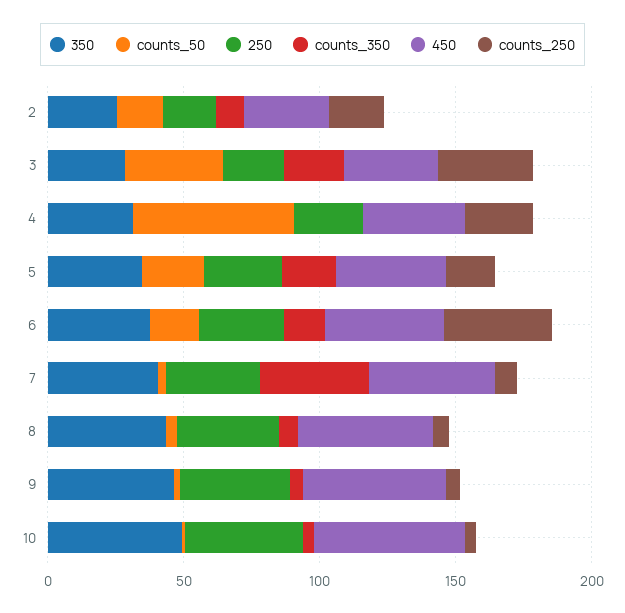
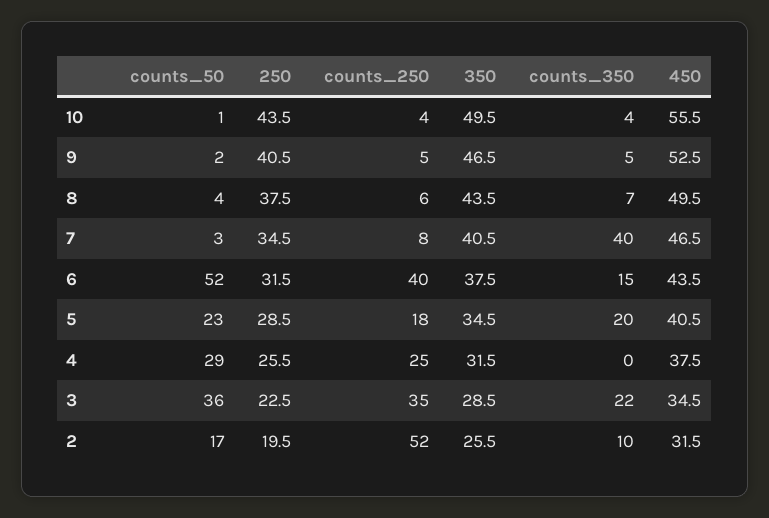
counts_250, 2: 20 -> 52
counts_50, 4: 60 -> 29
counts_50, 6: 20 -> 52

